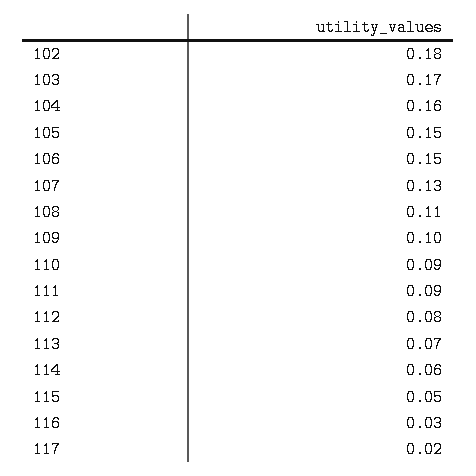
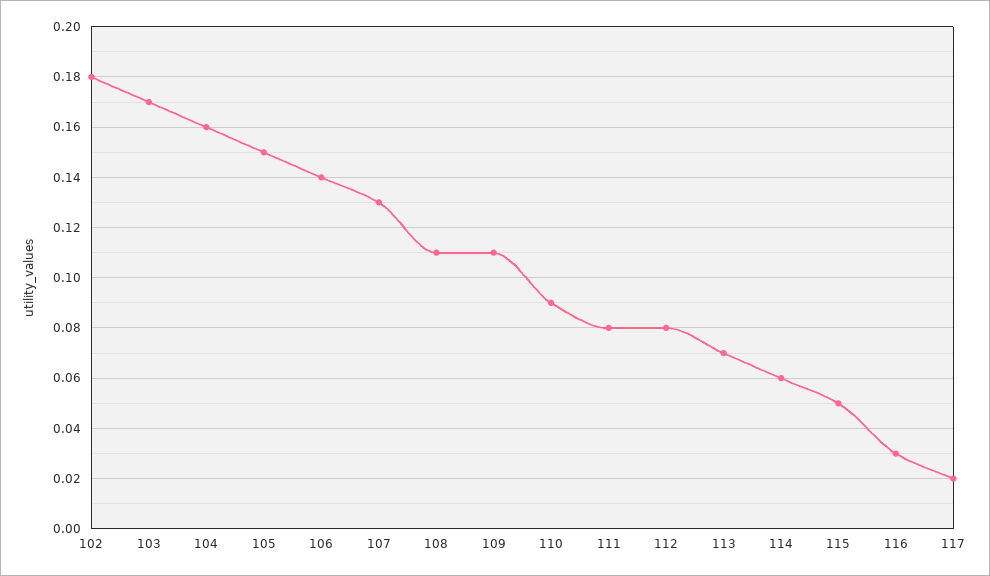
106: 0.15 -> 0.14
109: 0.1 -> 0.11
111: 0.09 -> 0.08

